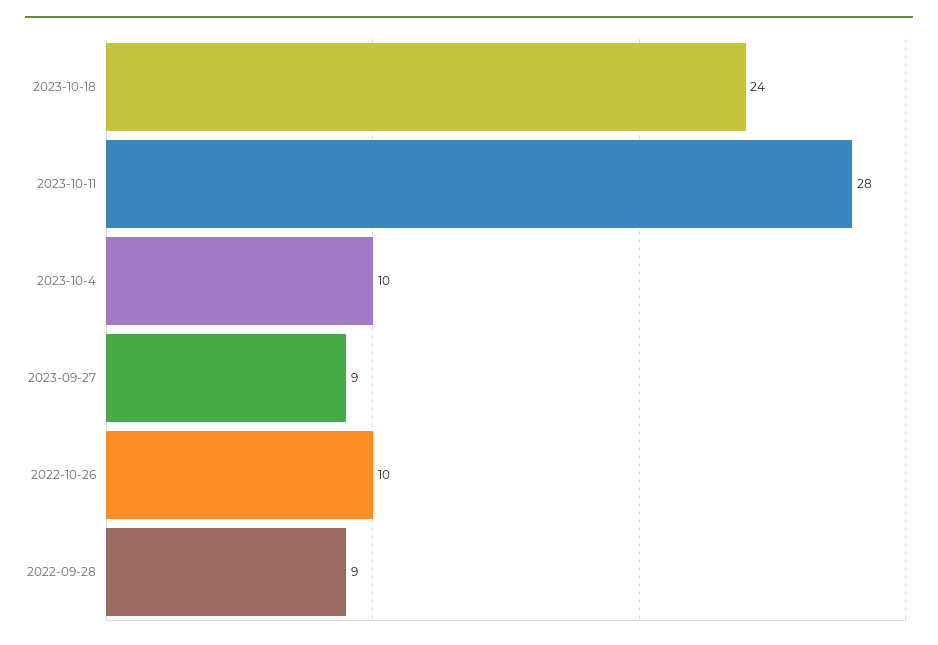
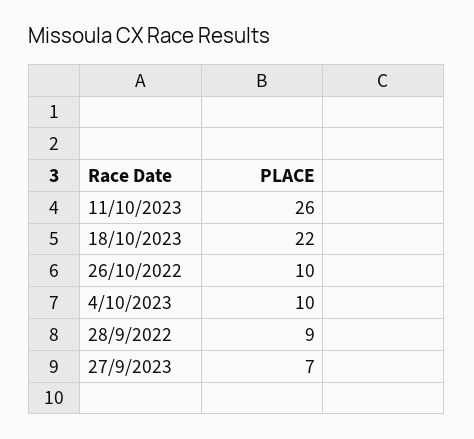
2023-10-18: 24 -> 22
2023-10-11: 28 -> 26
2023-09-27: 9 -> 7

